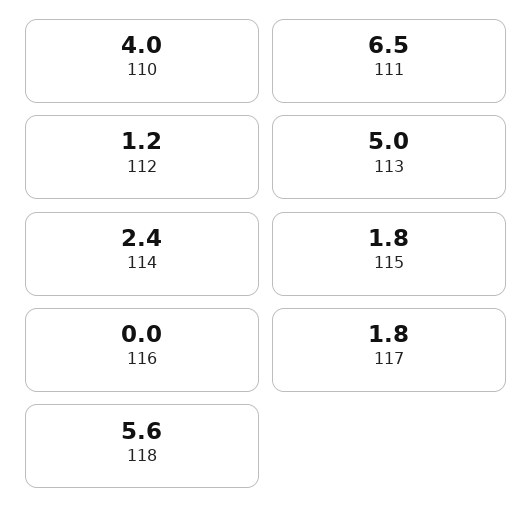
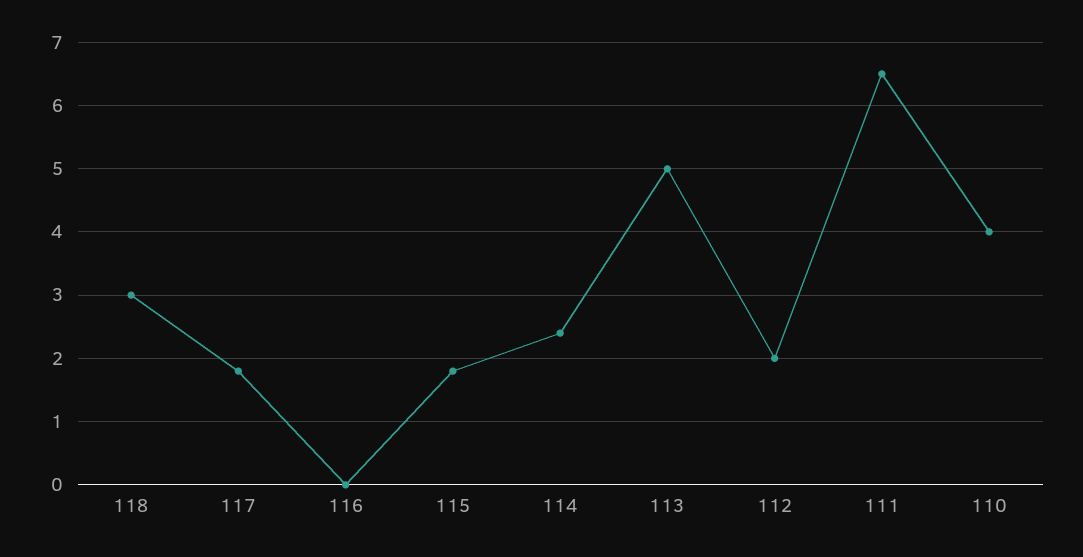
112: 1.2 -> 2
118: 5.6 -> 3

